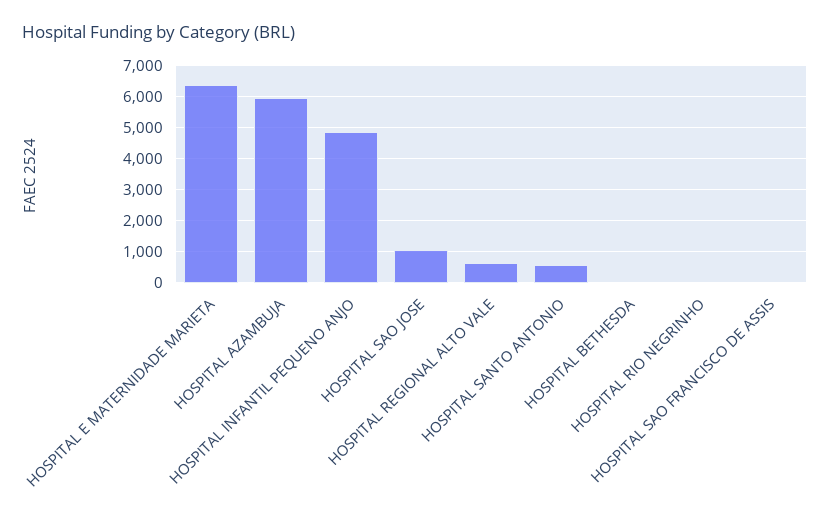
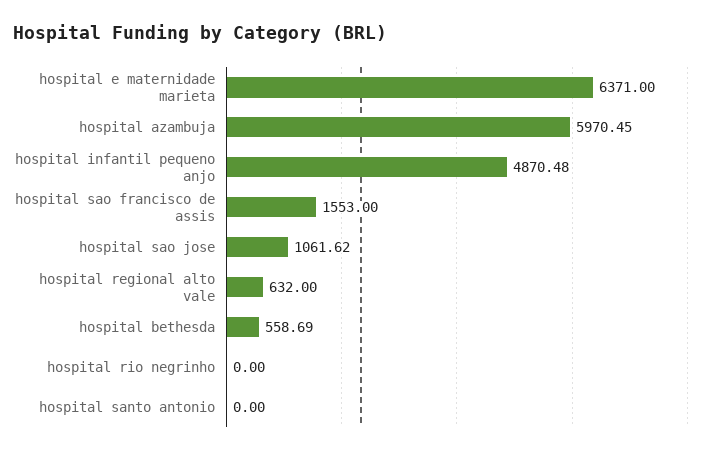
HOSPITAL SANTO ANTONIO: 600 -> 0
HOSPITAL BETHESDA: 0 -> 558.69
HOSPITAL SAO FRANCISCO DE ASSIS: 0 -> 1553

